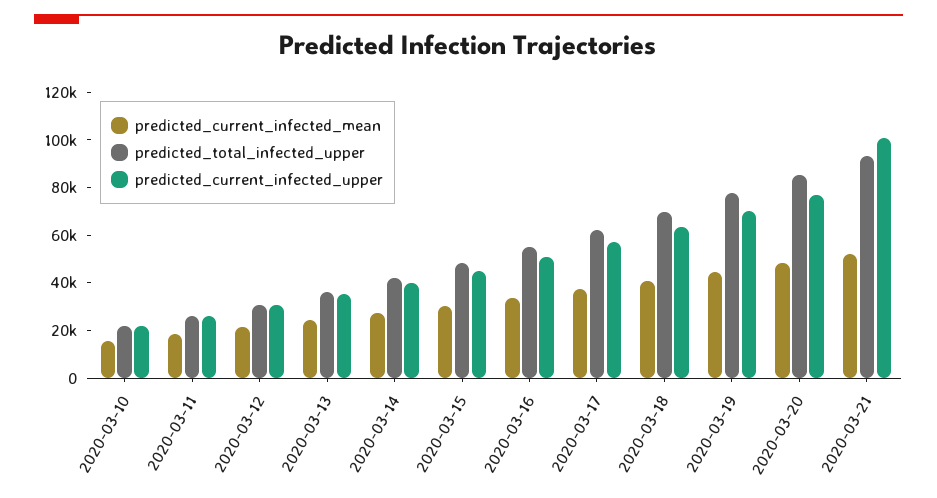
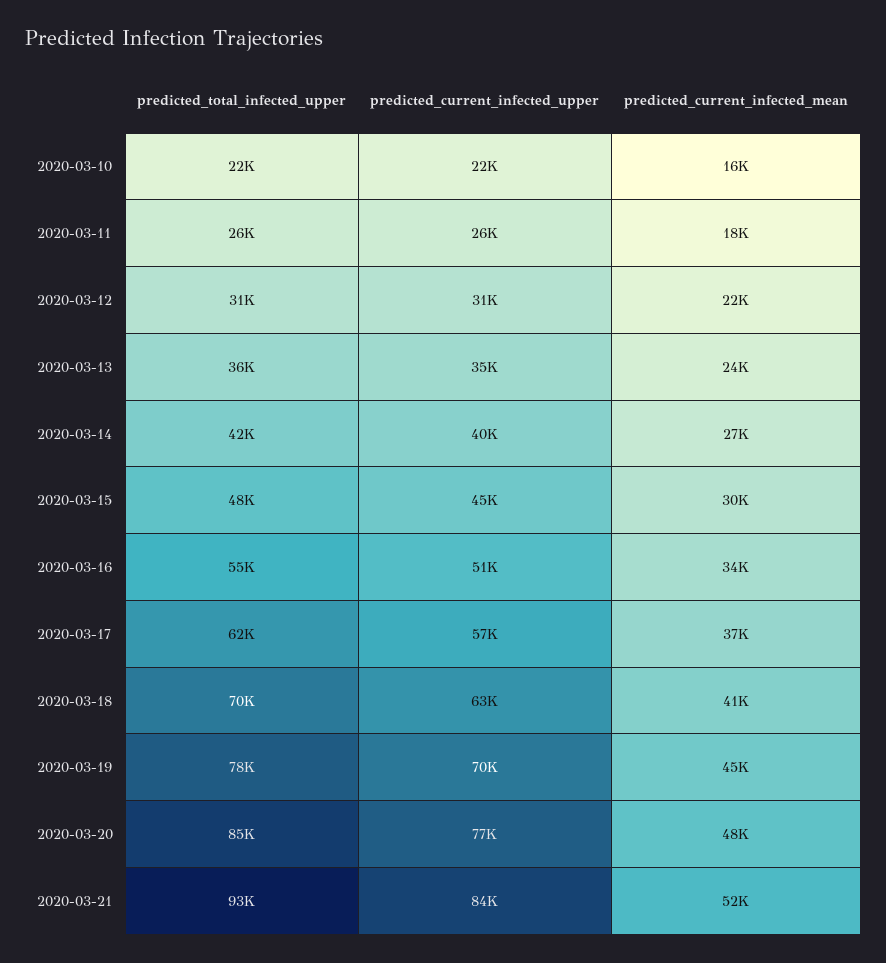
predicted_current_infected_upper, 2020-03-21: 100000 -> 84000

